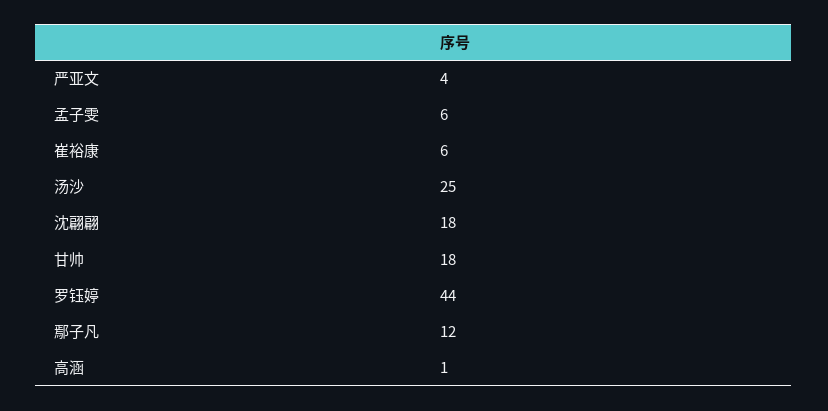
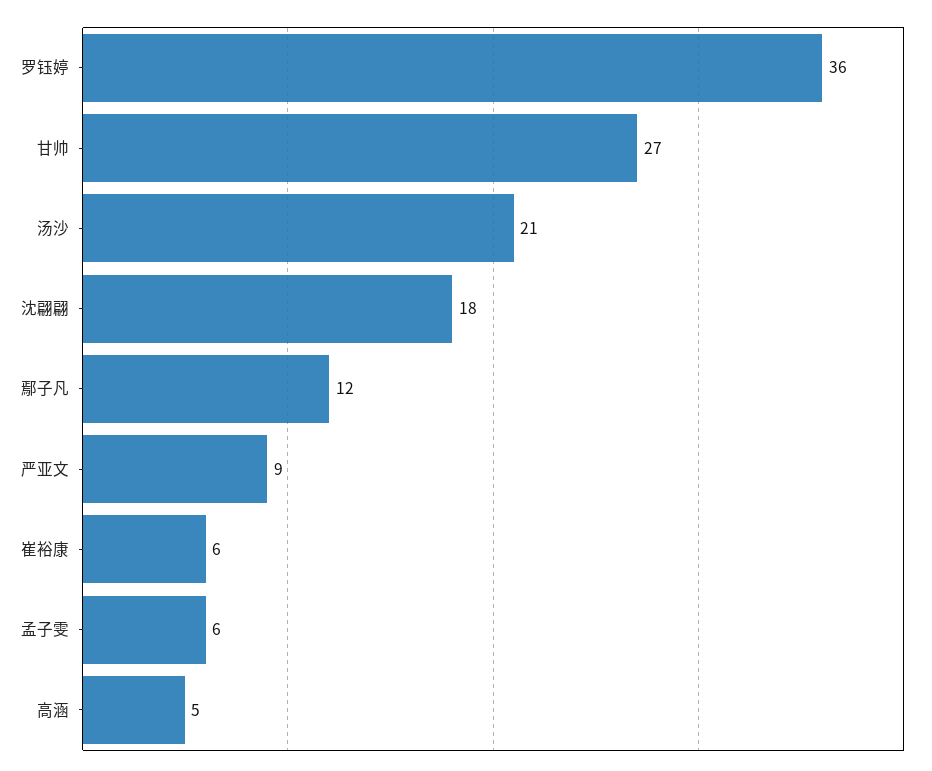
严亚文: 4 -> 9
汤沙: 25 -> 21
甘帅: 18 -> 27
罗钰婷: 44 -> 36
高涵: 1 -> 5

